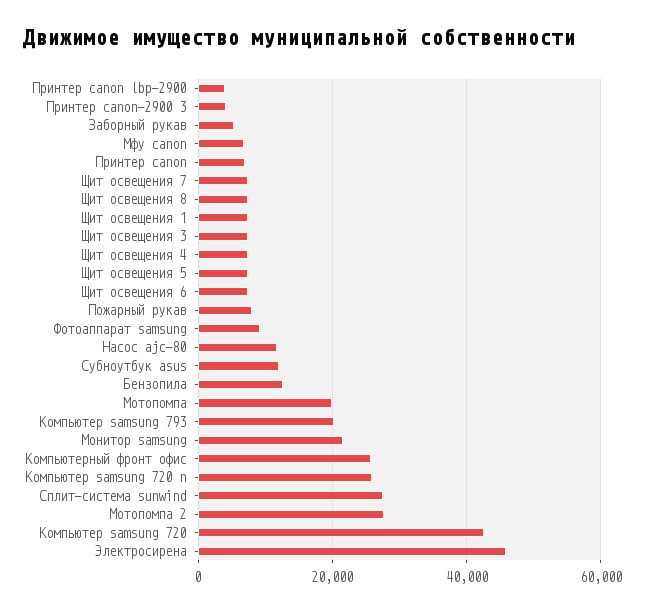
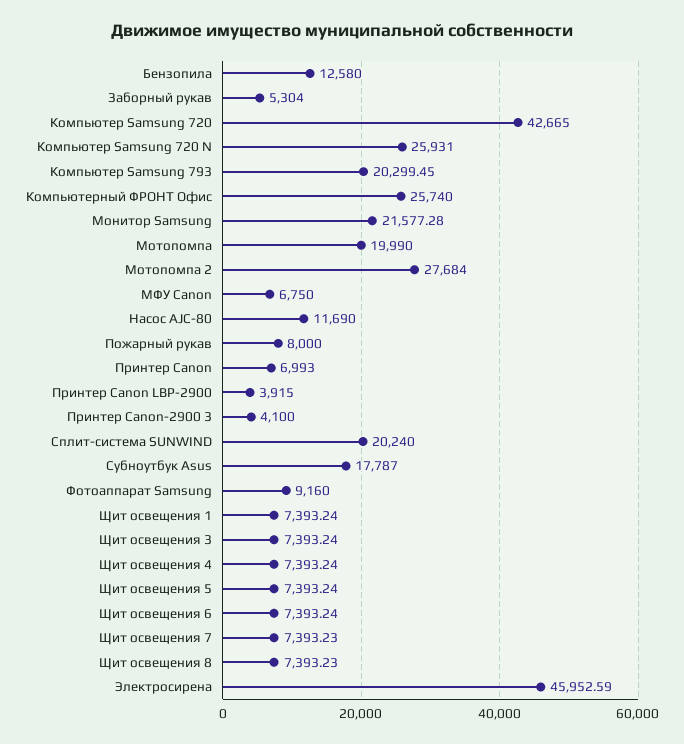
Субноутбук asus: 12000 -> 17787
Сплит-система sunwind: 28000 -> 20240

